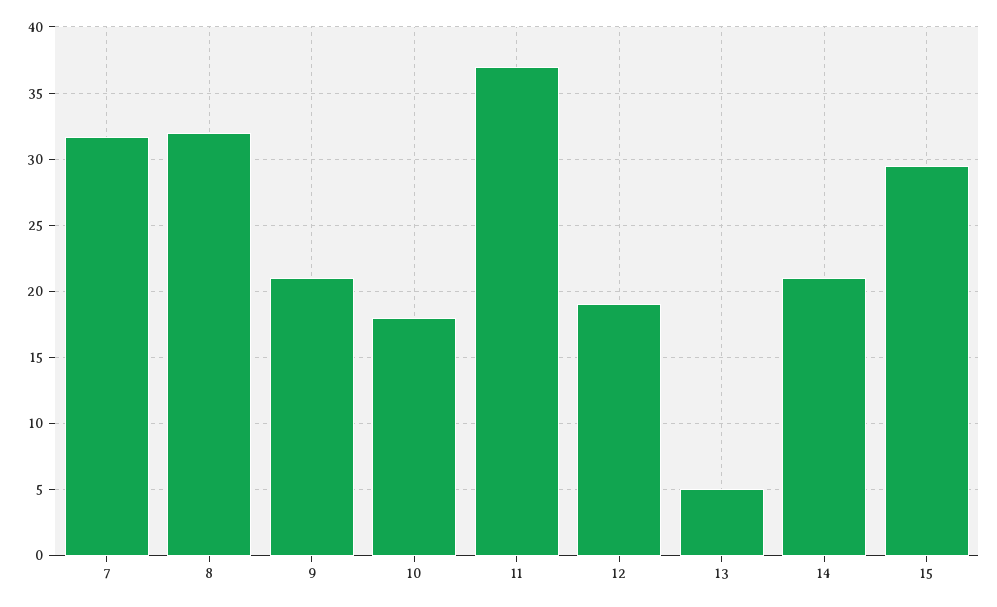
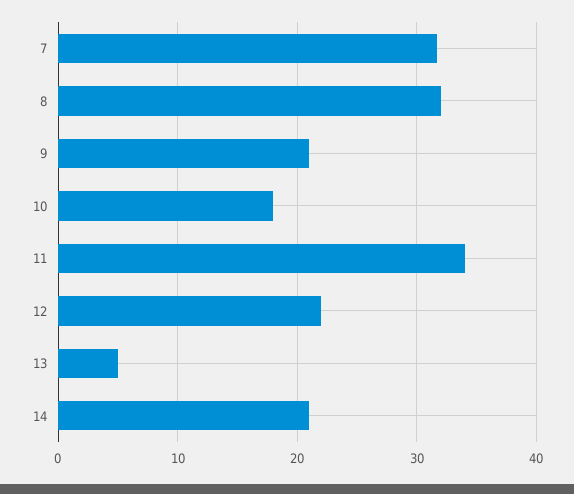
11: 37 -> 34
12: 19 -> 22
15: 29.5 -> none

